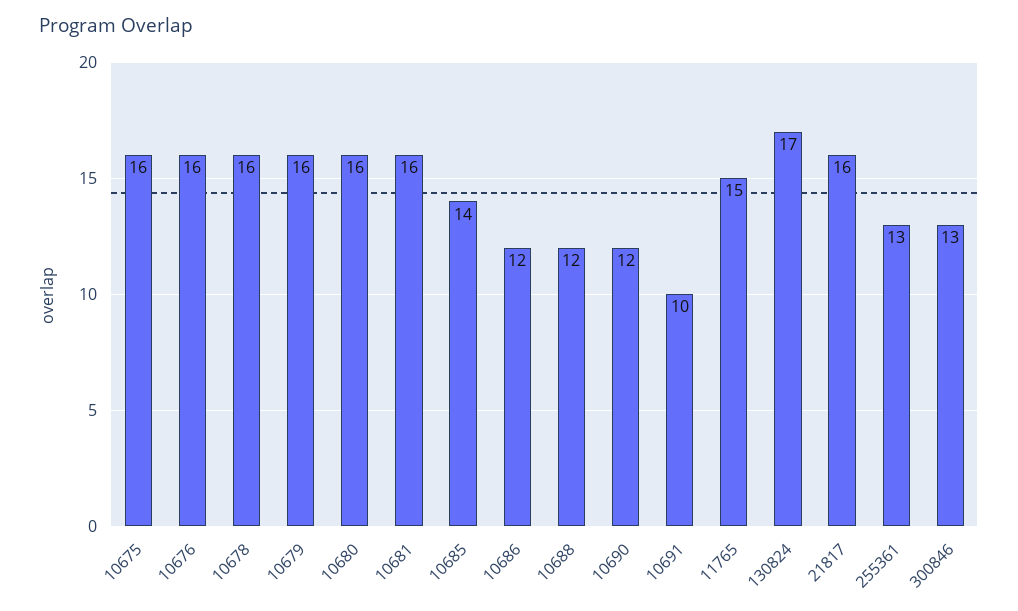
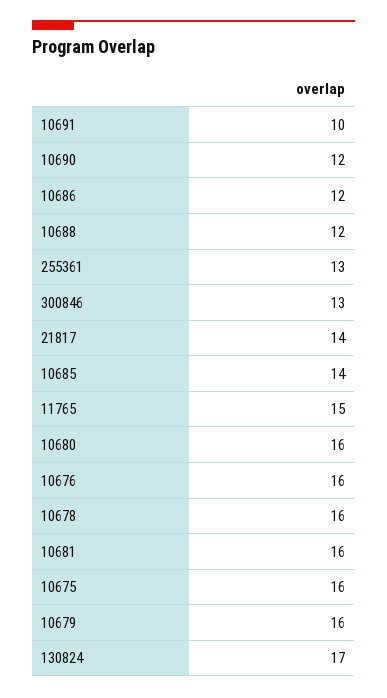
21817: 16 -> 14

